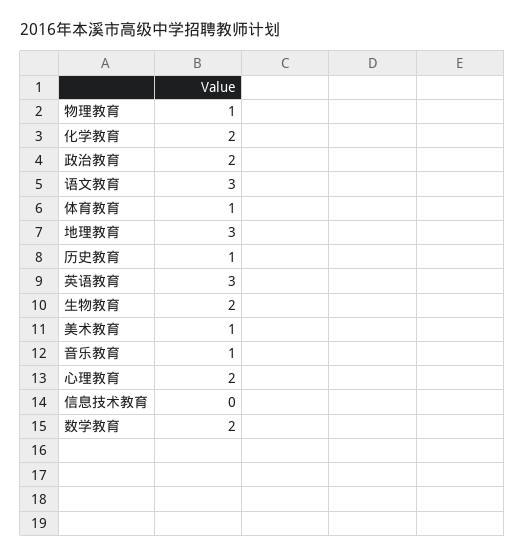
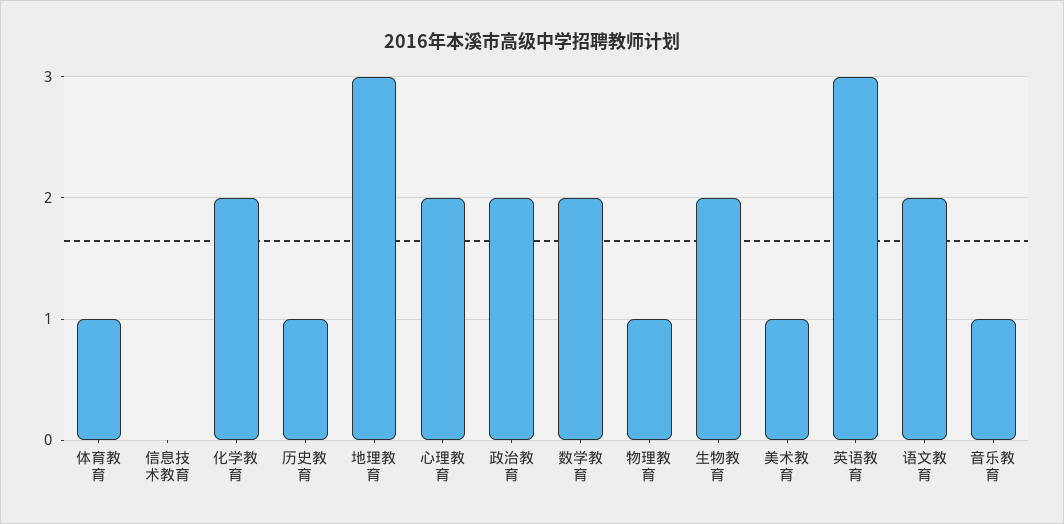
语文教育: 3 -> 2

